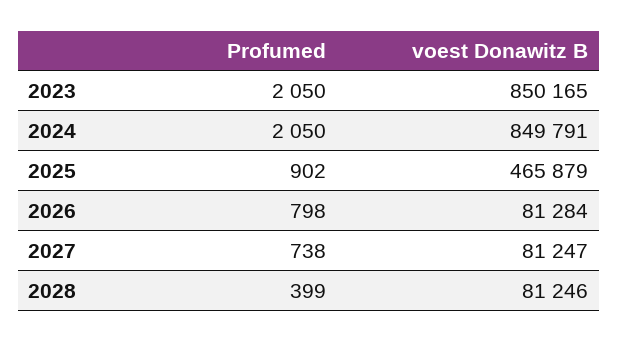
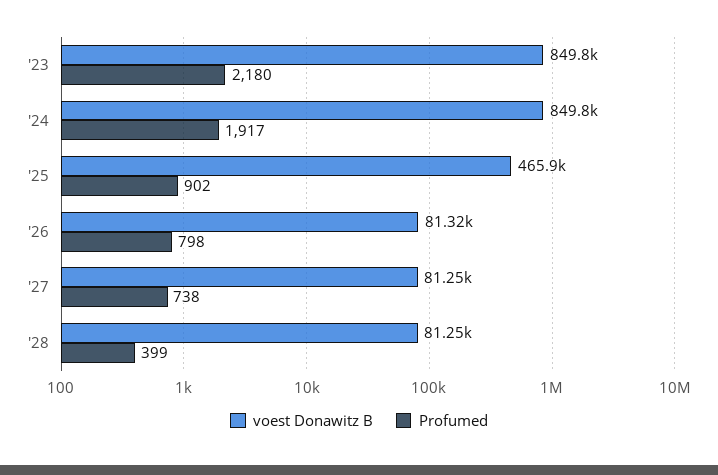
Profumed, 2023: 2050 -> 2180
voest Donawitz B, 2023: 850165 -> 849800
Profumed, 2024: 2050 -> 1917
voest Donawitz B, 2026: 81284 -> 81320

